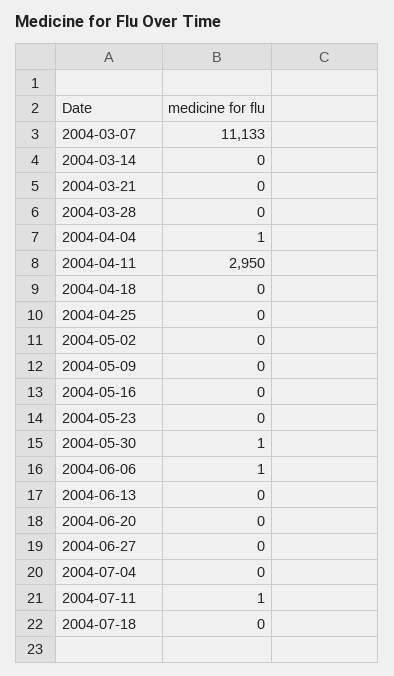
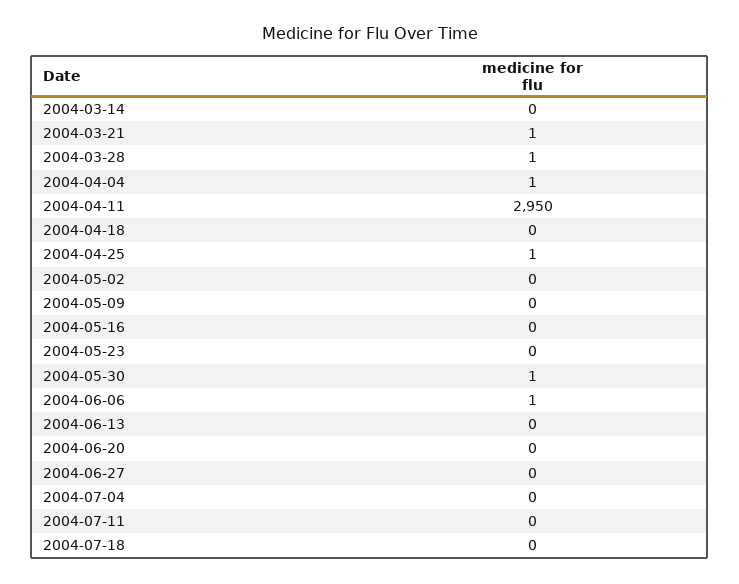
2004-03-07: 11133 -> none
2004-03-21: 0 -> 1
2004-03-28: 0 -> 1
2004-04-25: 0 -> 1
2004-07-11: 1 -> 0

